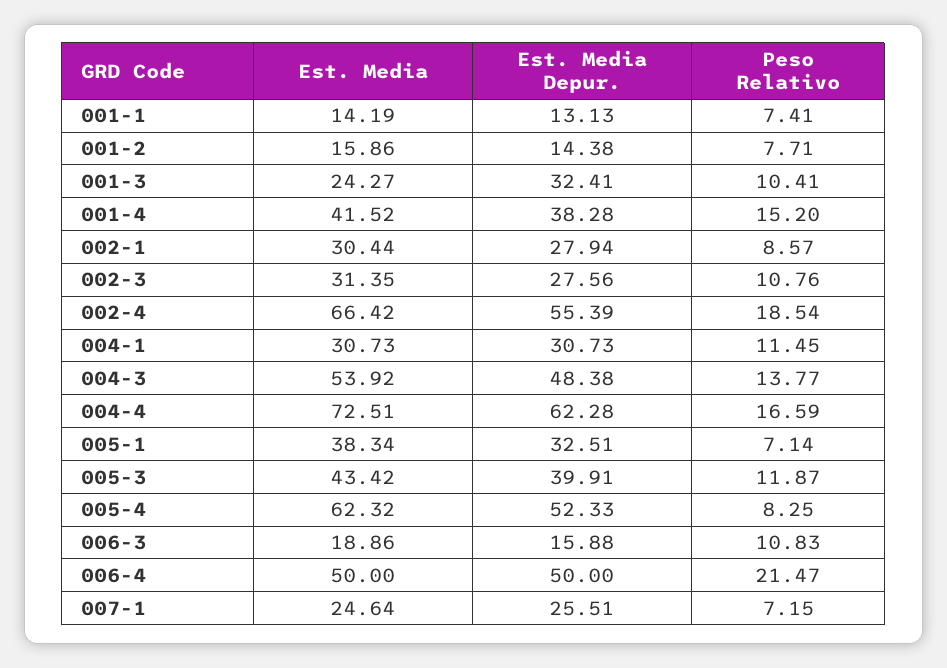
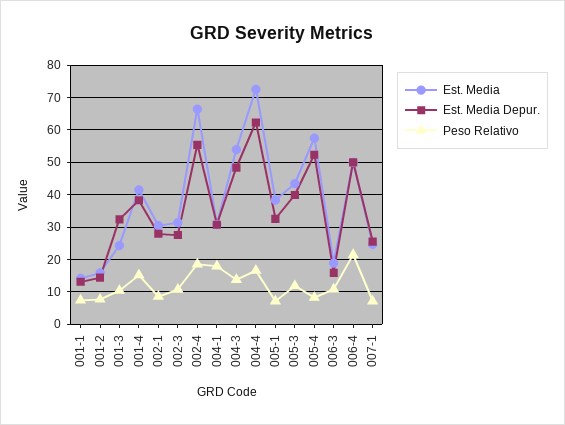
Peso Relativo, 004-1: 11.45 -> 18
Est. Media, 005-4: 62.32 -> 58

